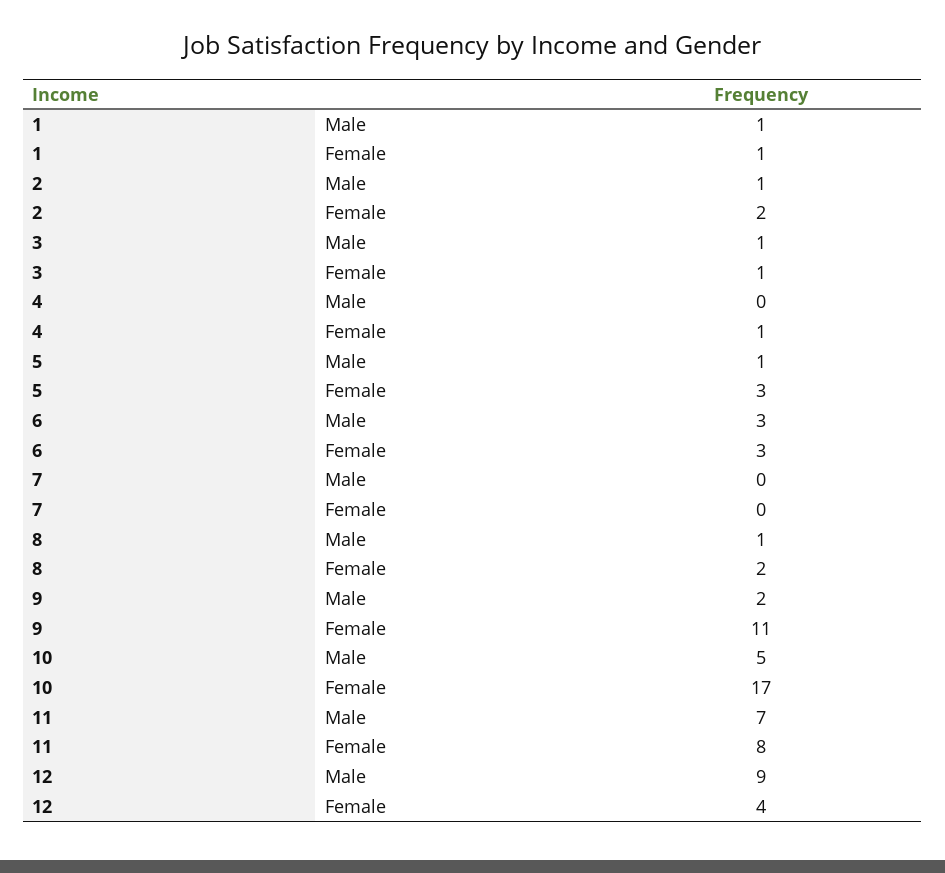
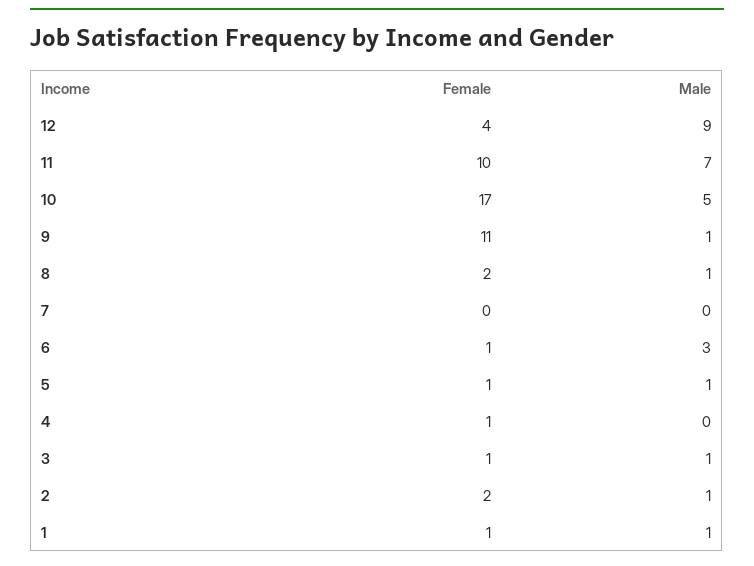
5, Female: 3 -> 1
6, Female: 3 -> 1
9, Male: 2 -> 1
11, Female: 8 -> 10

